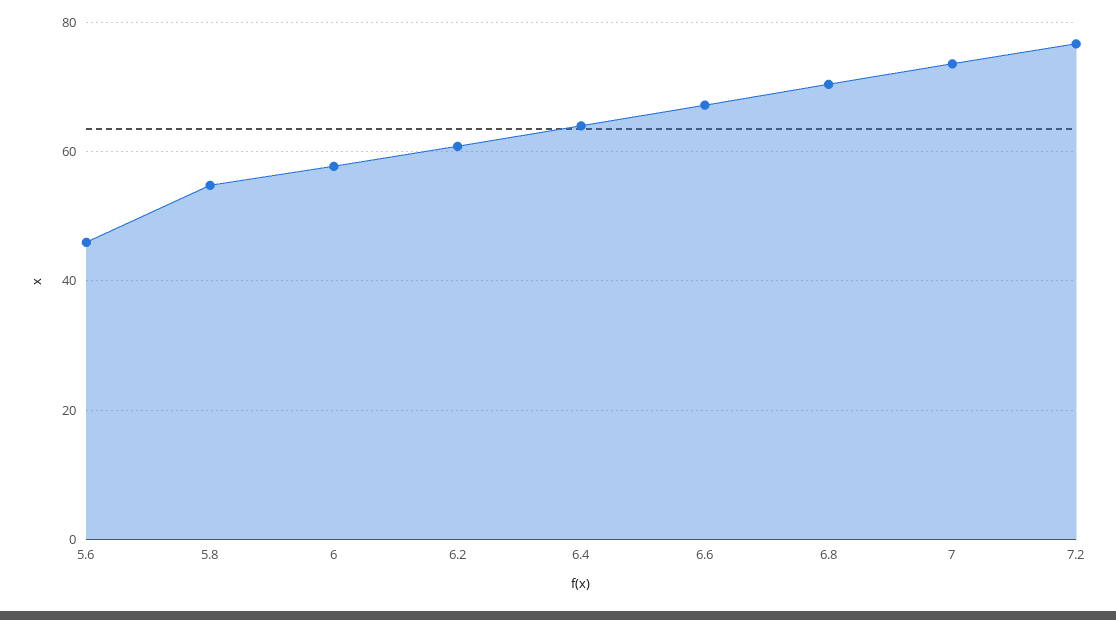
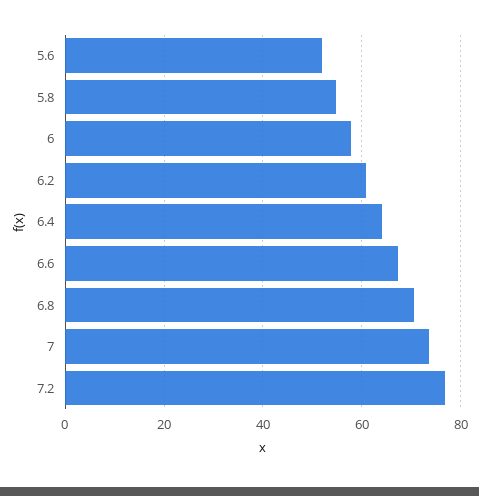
5.6: 46 -> 52

